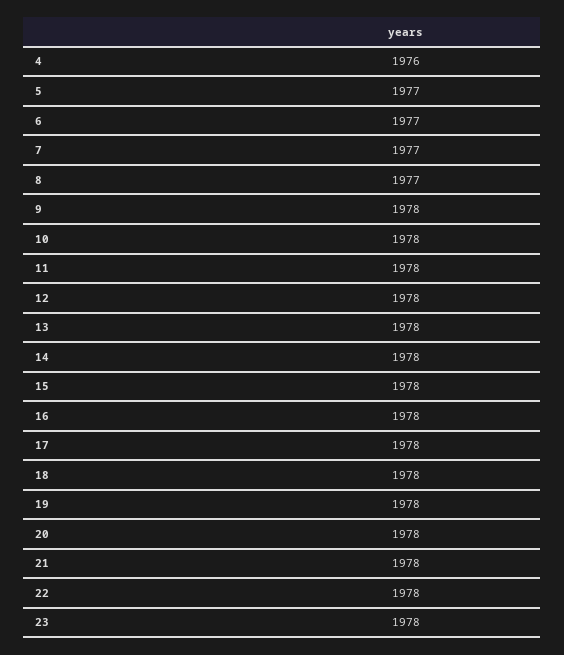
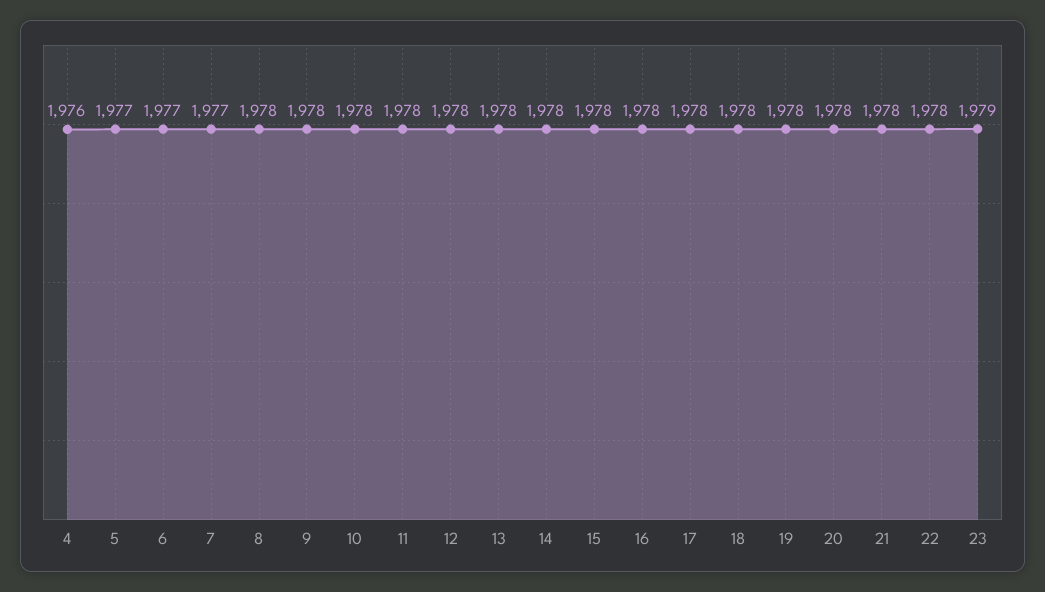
8: 1977 -> 1978
23: 1978 -> 1979

